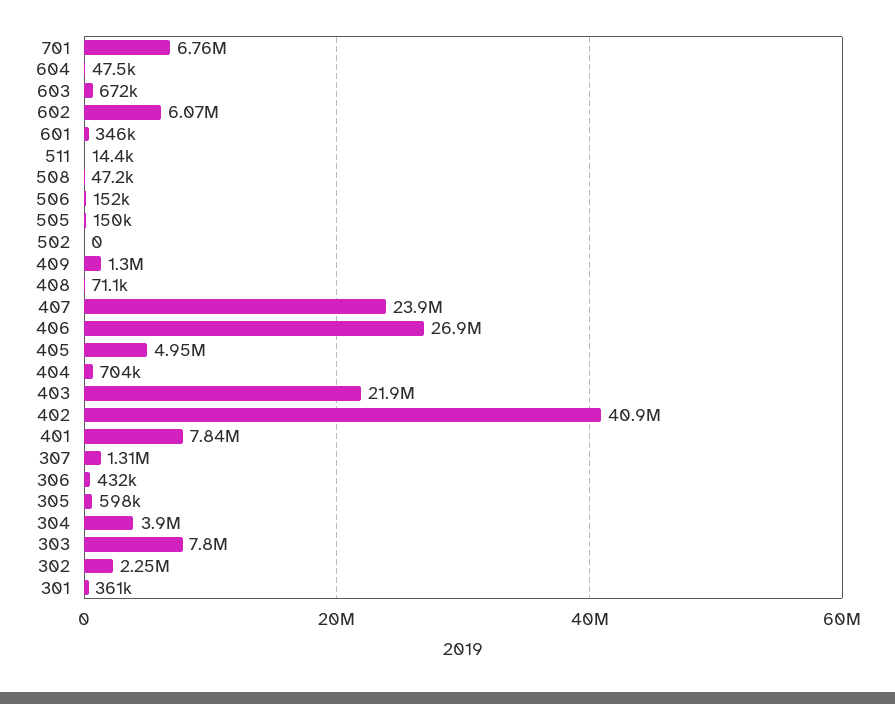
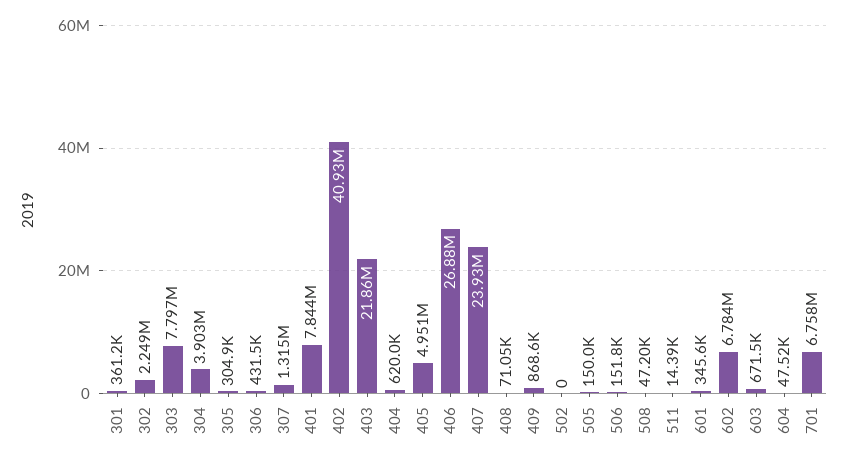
602: 6070000 -> 6784000
409: 1300000 -> 868600
404: 704000 -> 620000
305: 598000 -> 304900

